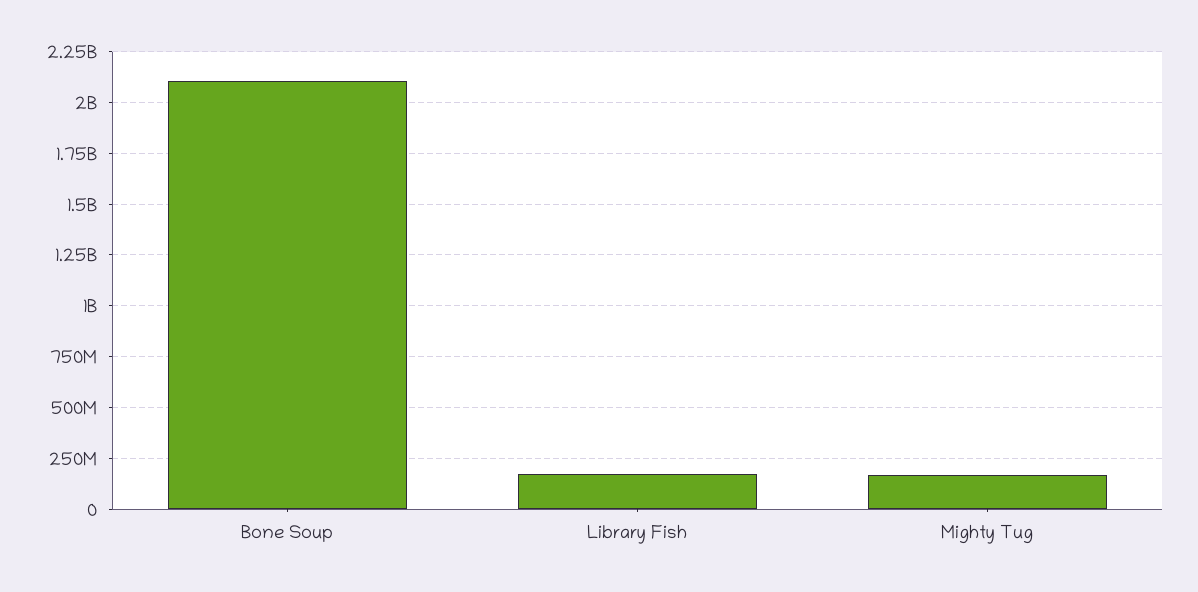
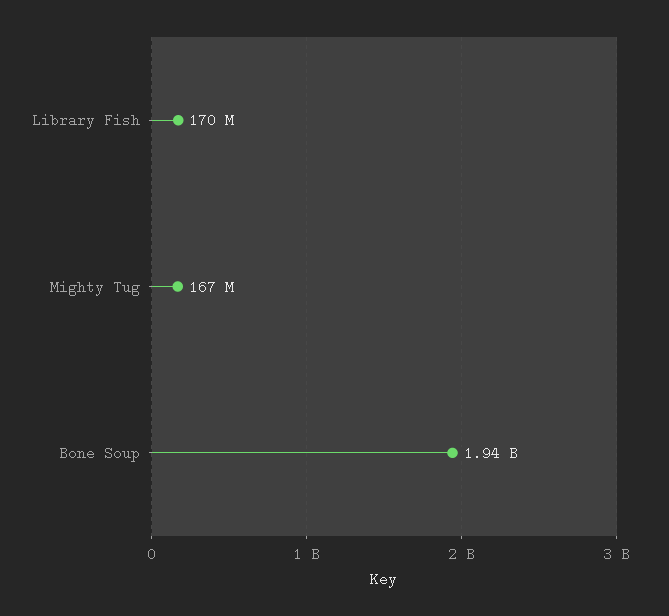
Bone Soup: 2100000000 -> 1940000000

